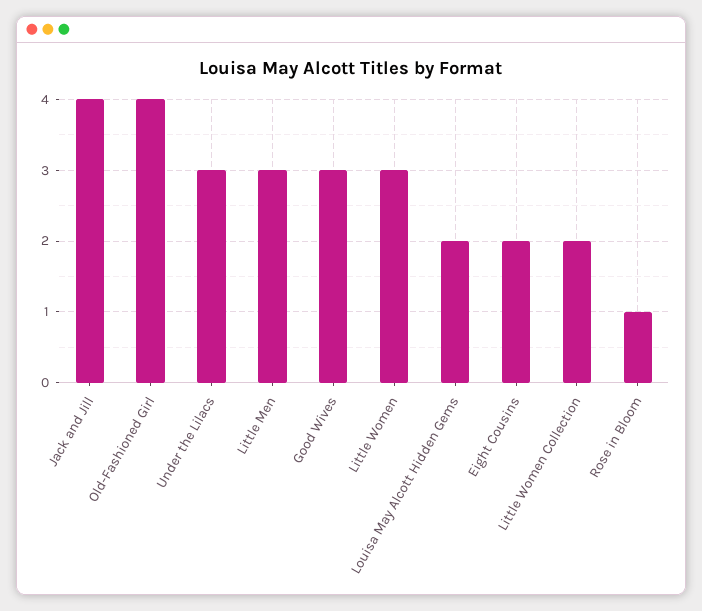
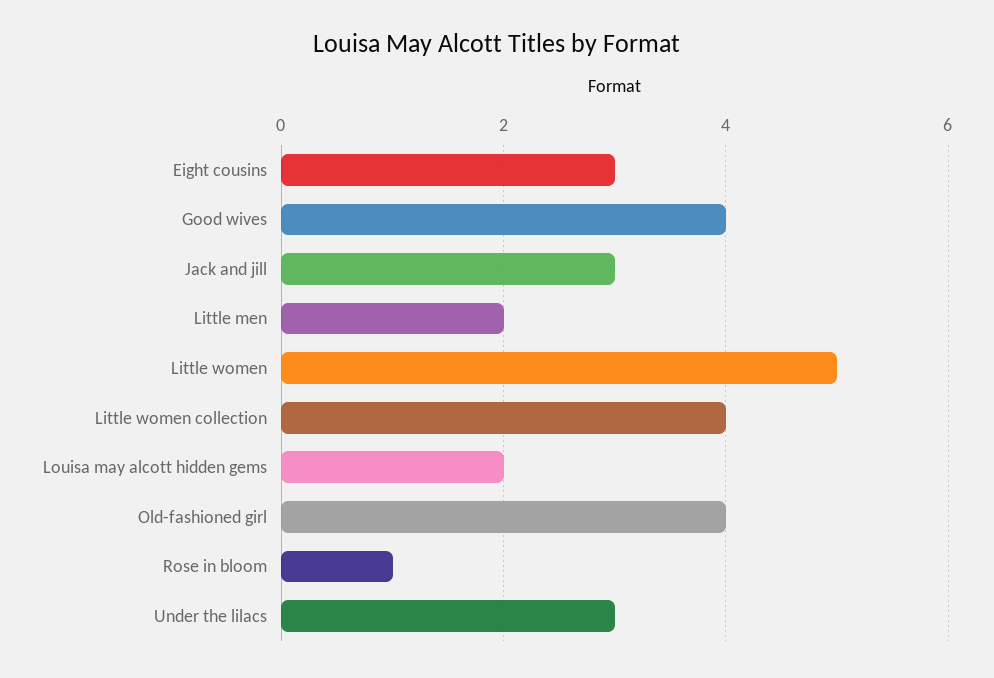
Jack and Jill: 4 -> 3
Little Men: 3 -> 2
Good Wives: 3 -> 4
Little Women: 3 -> 5
Eight Cousins: 2 -> 3
Little Women Collection: 2 -> 4

